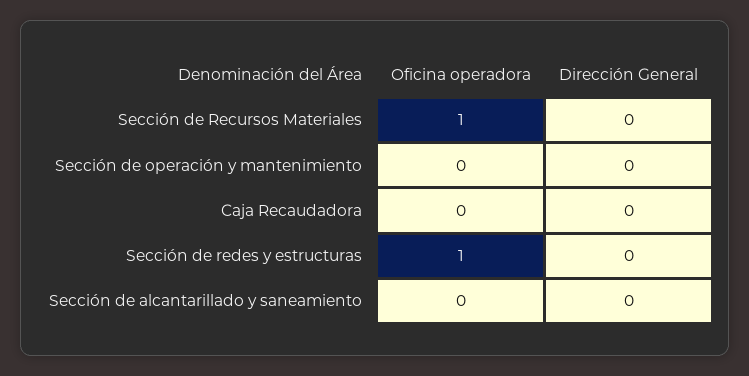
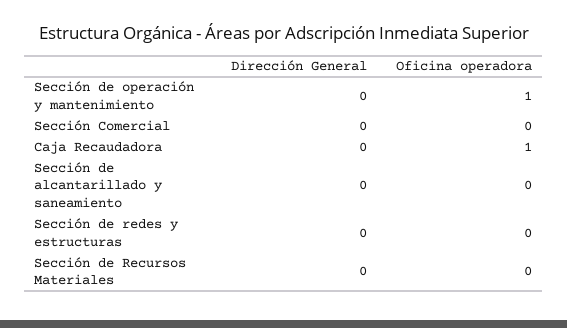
Oficina operadora, Sección de Recursos Materiales: 1 -> 0
Oficina operadora, Sección de operación y mantenimiento: 0 -> 1
Oficina operadora, Caja Recaudadora: 0 -> 1
Oficina operadora, Sección de redes y estructuras: 1 -> 0
Dirección General, Sección Comercial: none -> 0
Oficina operadora, Sección Comercial: none -> 0

